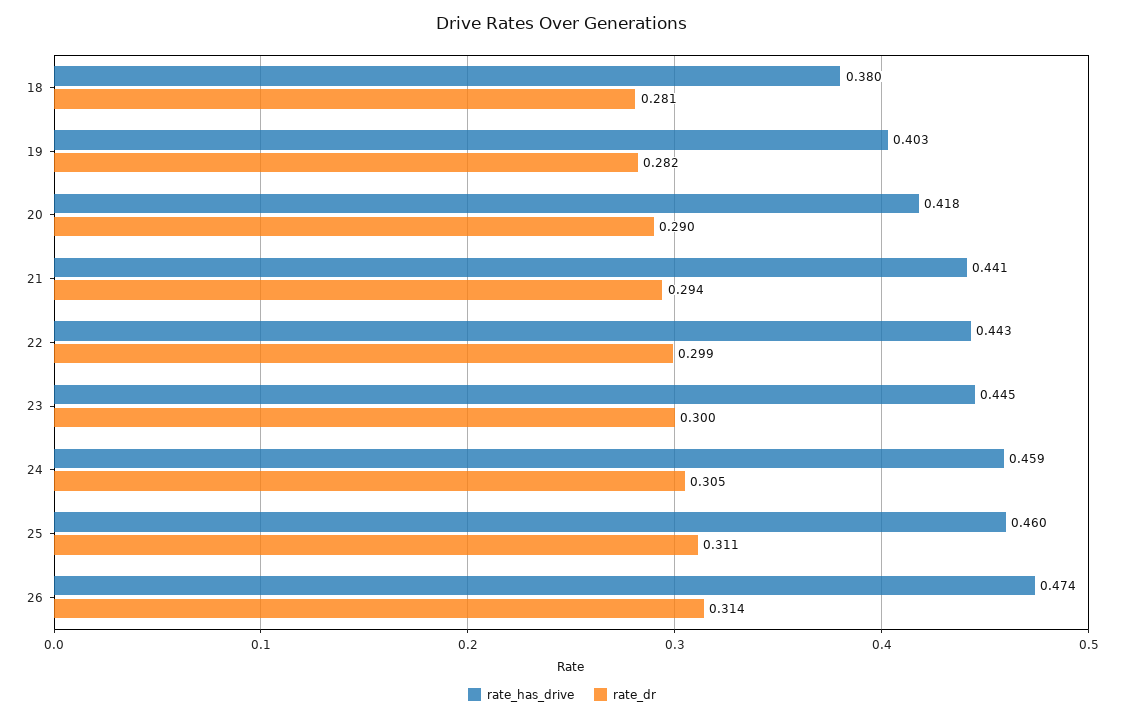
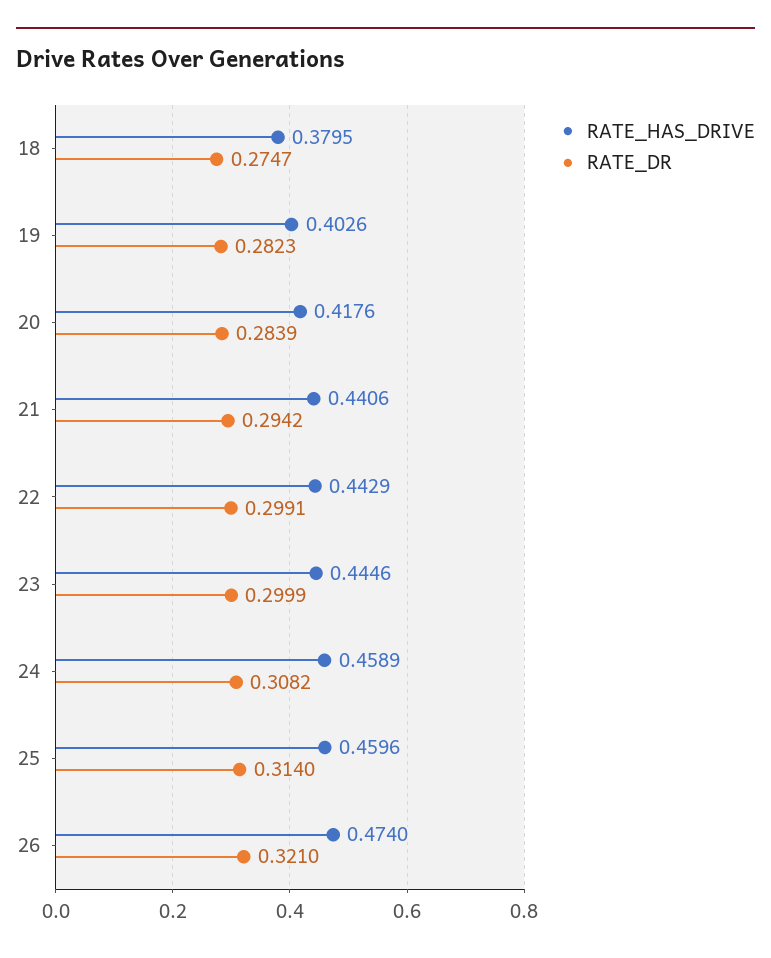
rate_dr, 18: 0.281 -> 0.2747
rate_dr, 20: 0.29 -> 0.2839
rate_dr, 24: 0.305 -> 0.3082
rate_dr, 25: 0.311 -> 0.314
rate_dr, 26: 0.314 -> 0.321

